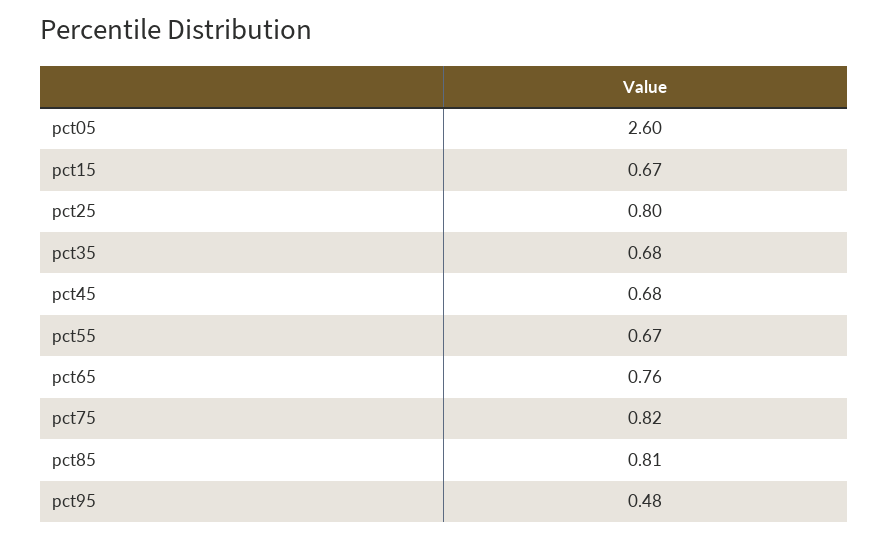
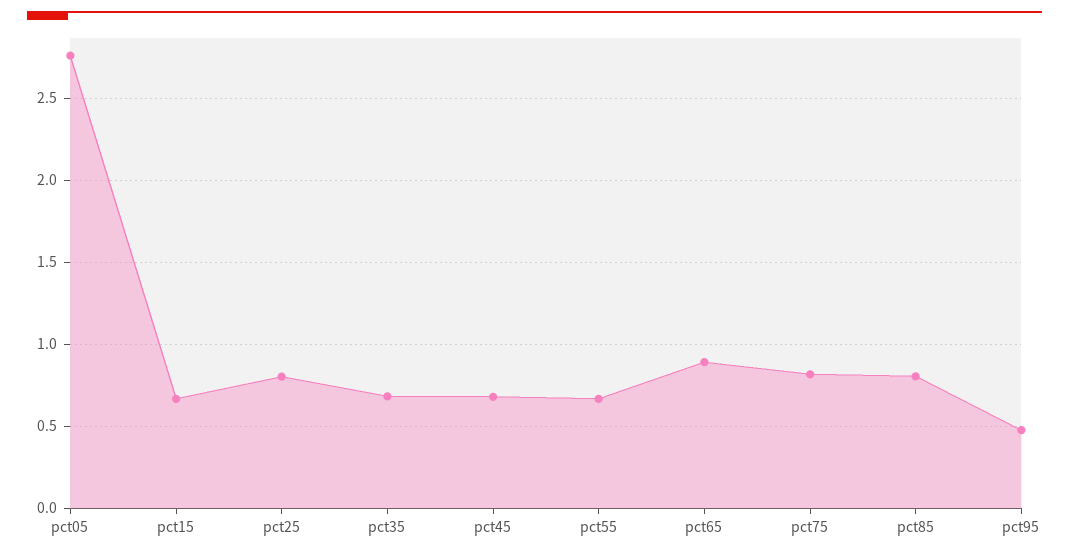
pct05: 2.6 -> 2.75
pct65: 0.76 -> 0.9

